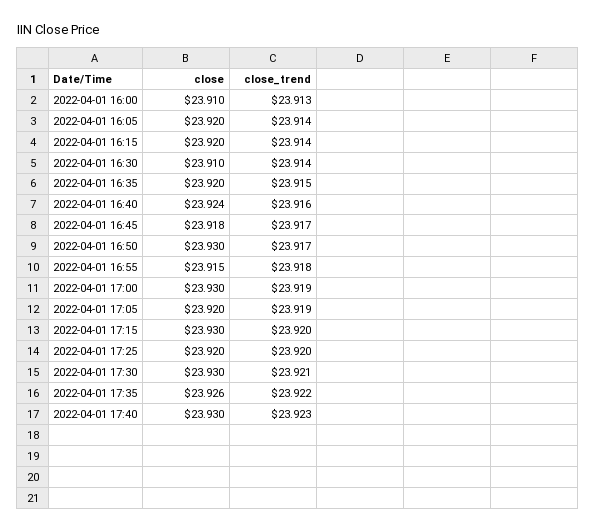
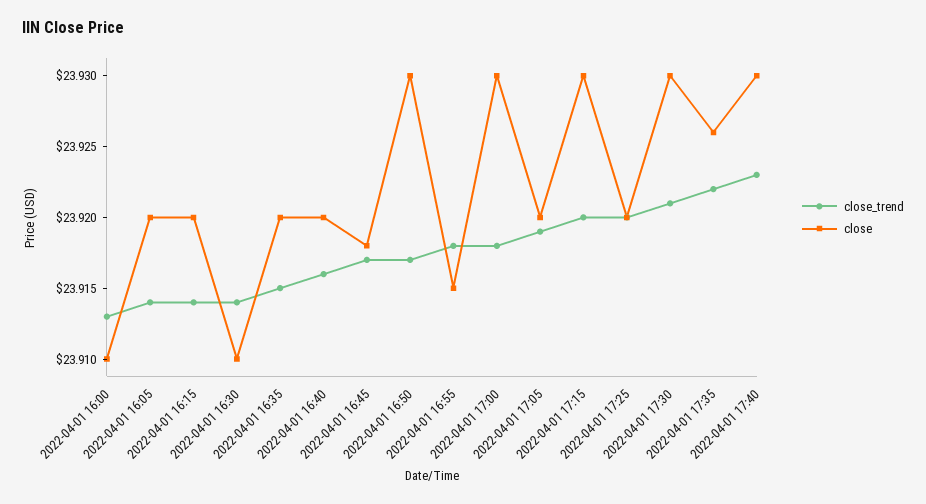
close, 2022-04-01 16:40: 23.924 -> 23.92
close_trend, 2022-04-01 17:00: 23.919 -> 23.918

